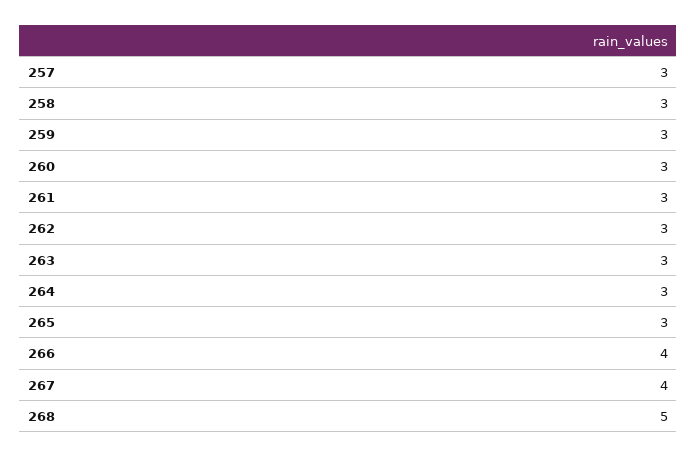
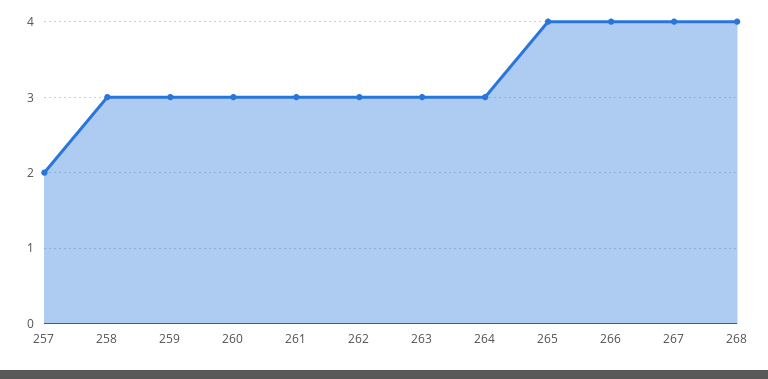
257: 3 -> 2
265: 3 -> 4
268: 5 -> 4

